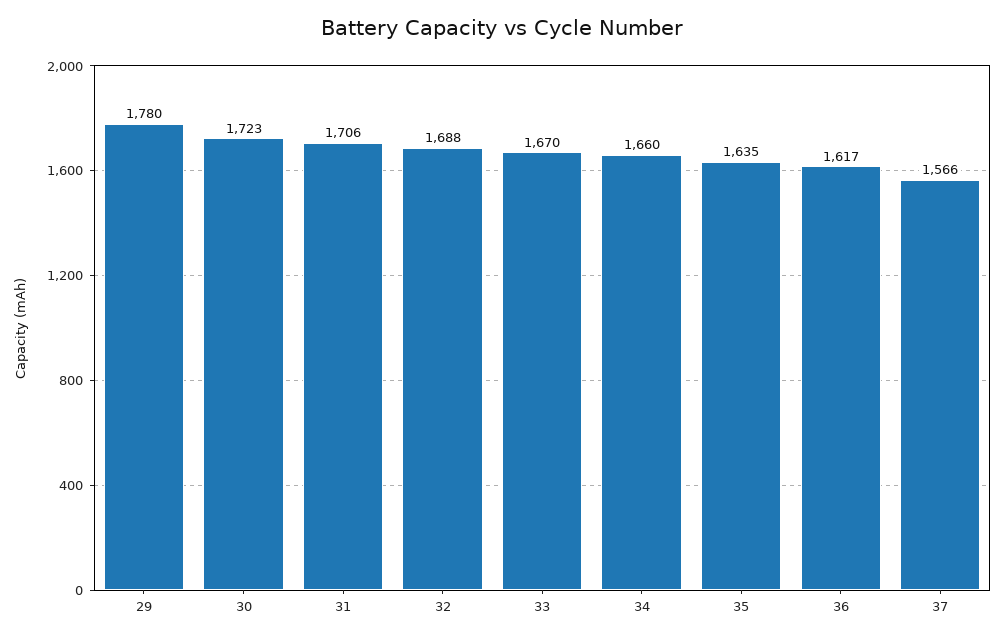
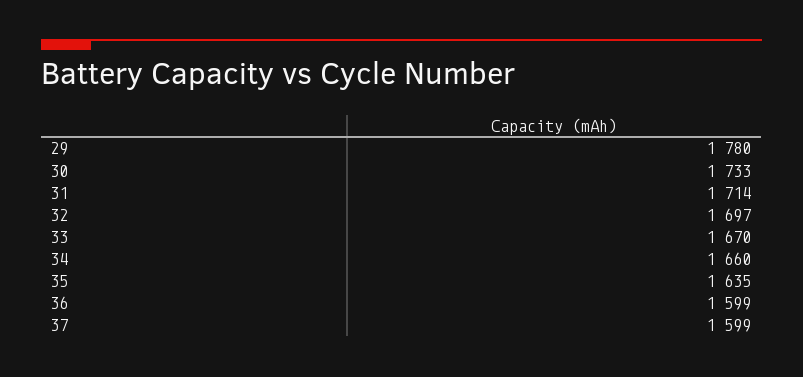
30: 1723 -> 1733
31: 1706 -> 1714
32: 1688 -> 1697
36: 1617 -> 1599
37: 1566 -> 1599

